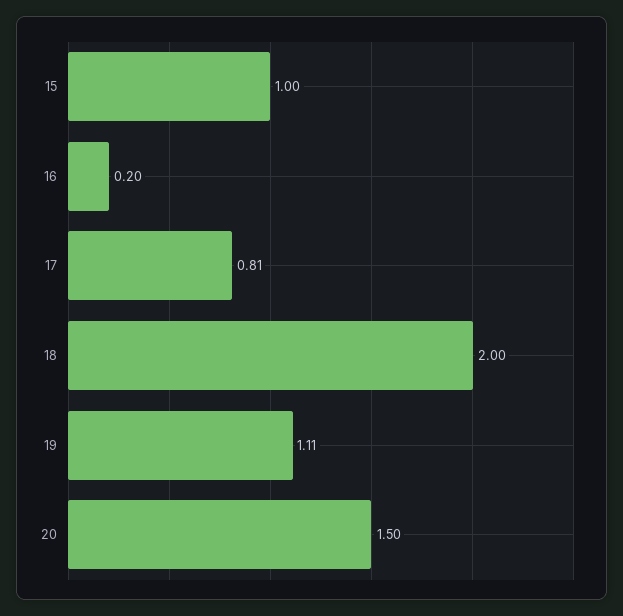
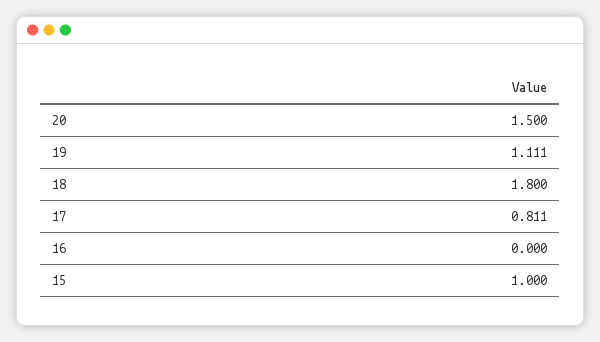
16: 0.2 -> 0
18: 2 -> 1.8

